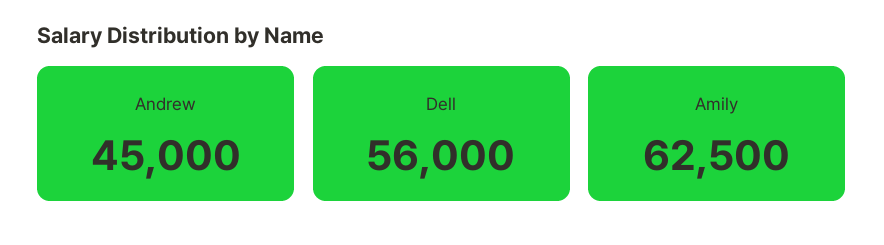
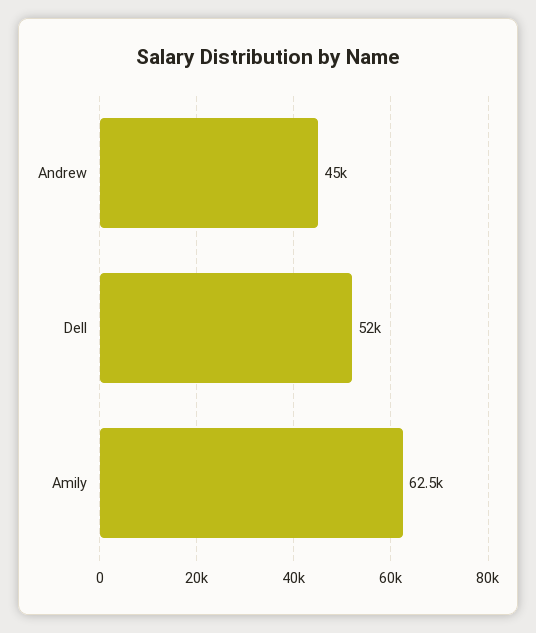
Dell: 56000 -> 52000

